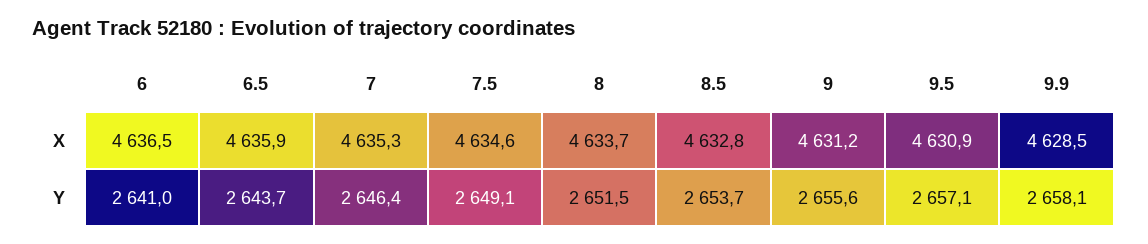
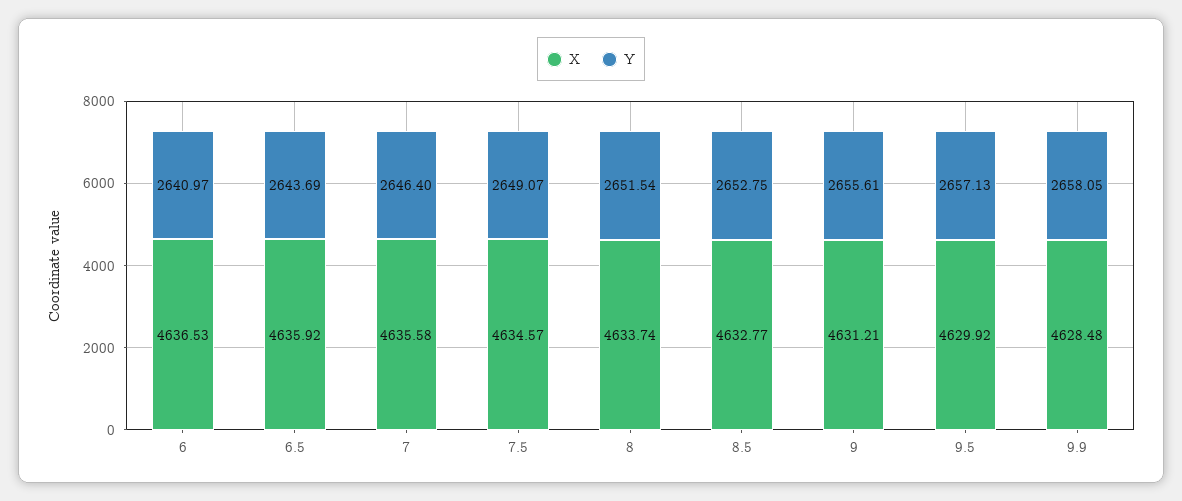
X, 7: 4635.3 -> 4635.58
X, 9.5: 4630.9 -> 4629.92
Y, 8.5: 2653.7 -> 2652.75

